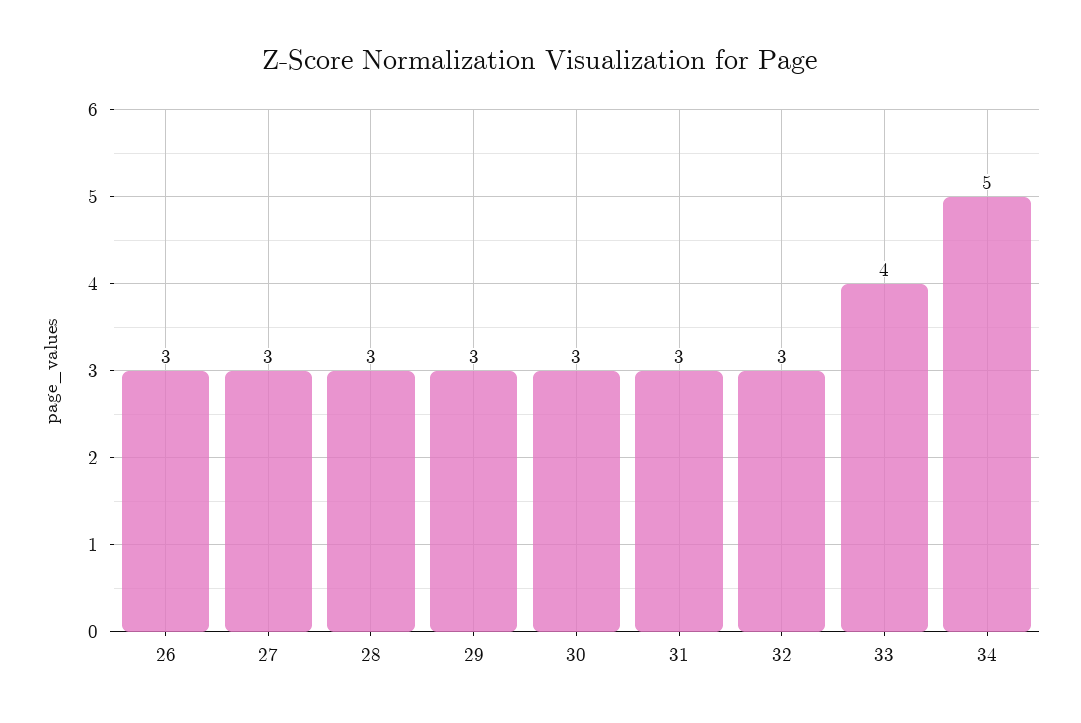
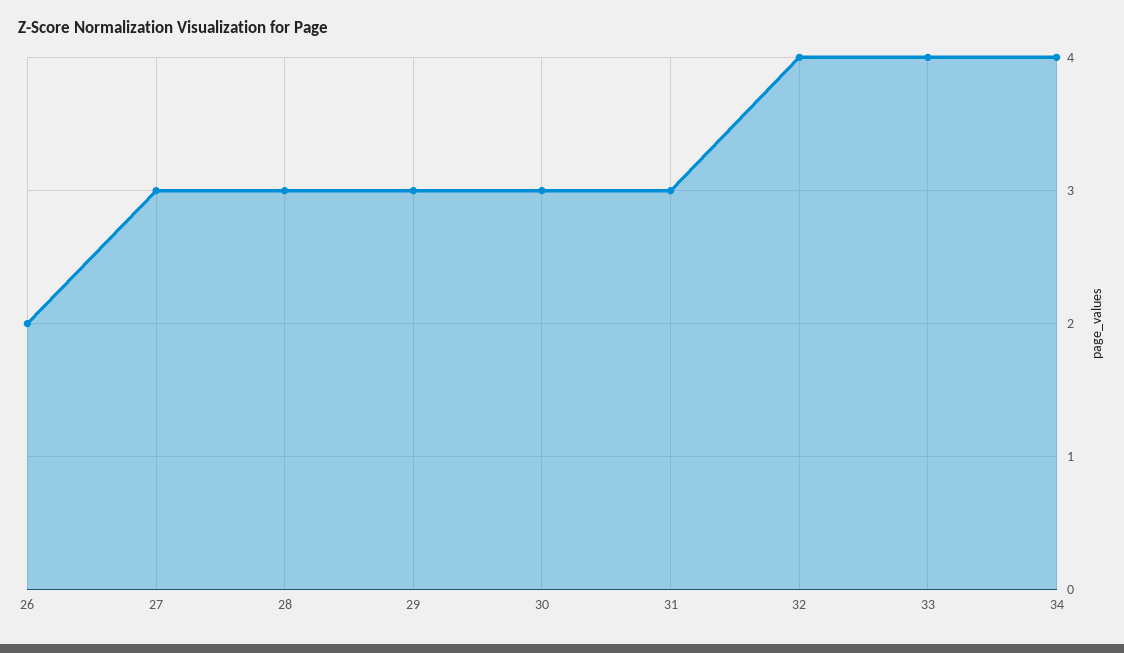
26: 3 -> 2
32: 3 -> 4
34: 5 -> 4

